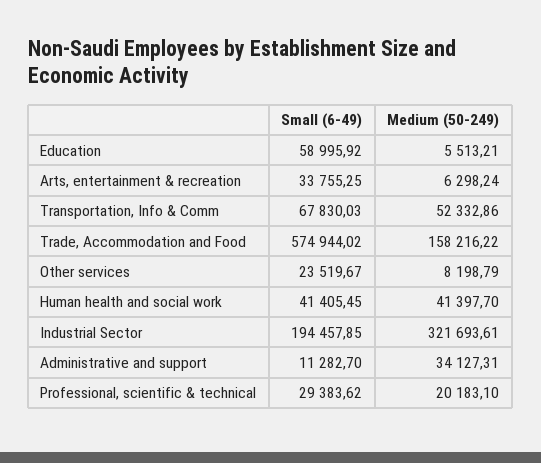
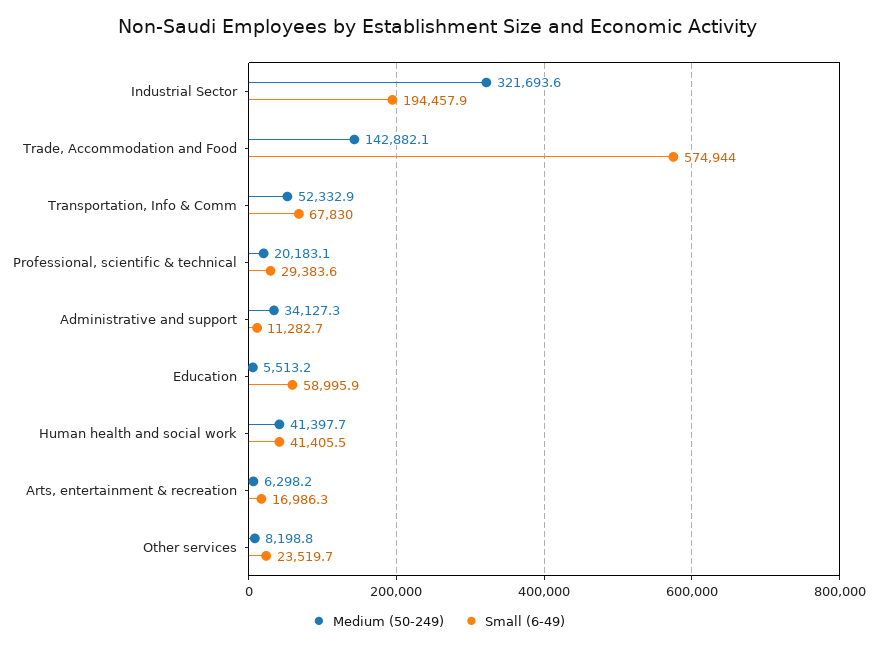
Small (6-49), Arts, entertainment & recreation: 33755.25 -> 16986.3
Medium (50-249), Trade, Accommodation and Food: 158216.22 -> 142882.1

